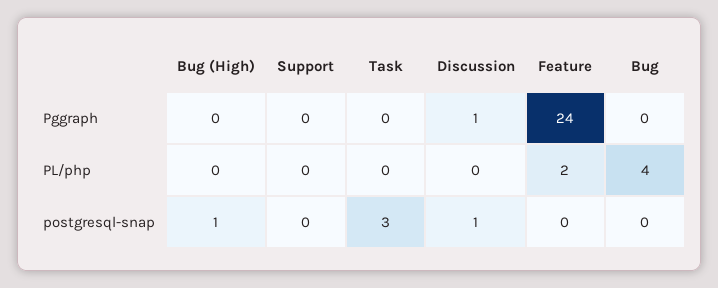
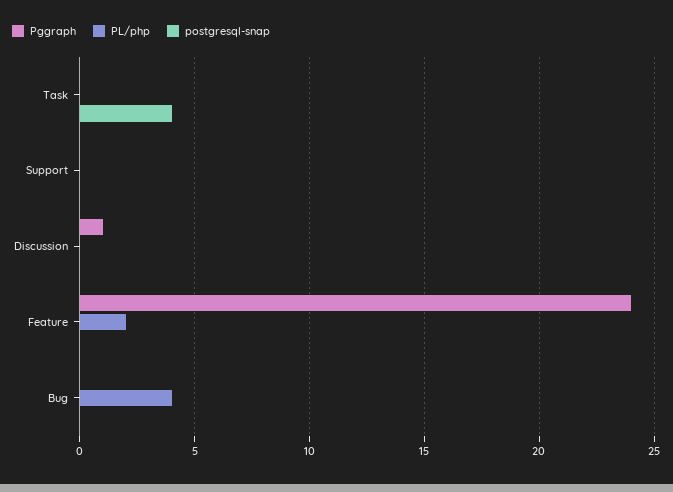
Pggraph, Bug (High): 0 -> none
PL/php, Bug (High): 0 -> none
postgresql-snap, Bug (High): 1 -> none
postgresql-snap, Task: 3 -> 4
postgresql-snap, Discussion: 1 -> 0

